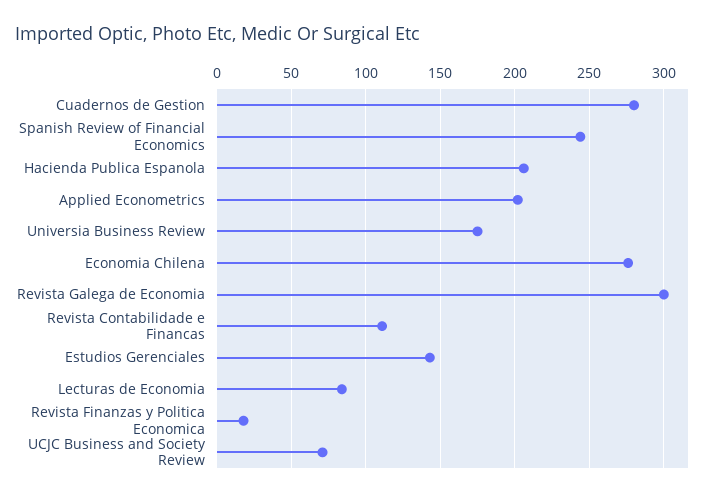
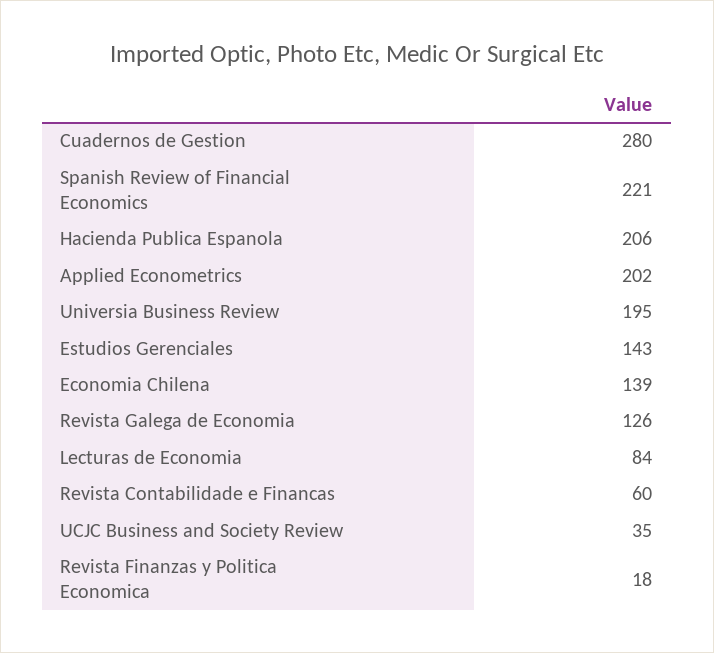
Spanish Review of Financial Economics: 245 -> 221
Universia Business Review: 175 -> 195
Economia Chilena: 275 -> 139
Revista Galega de Economia: 300 -> 126
Revista Contabilidade e Financas: 110 -> 60
UCJC Business and Society Review: 70 -> 35

